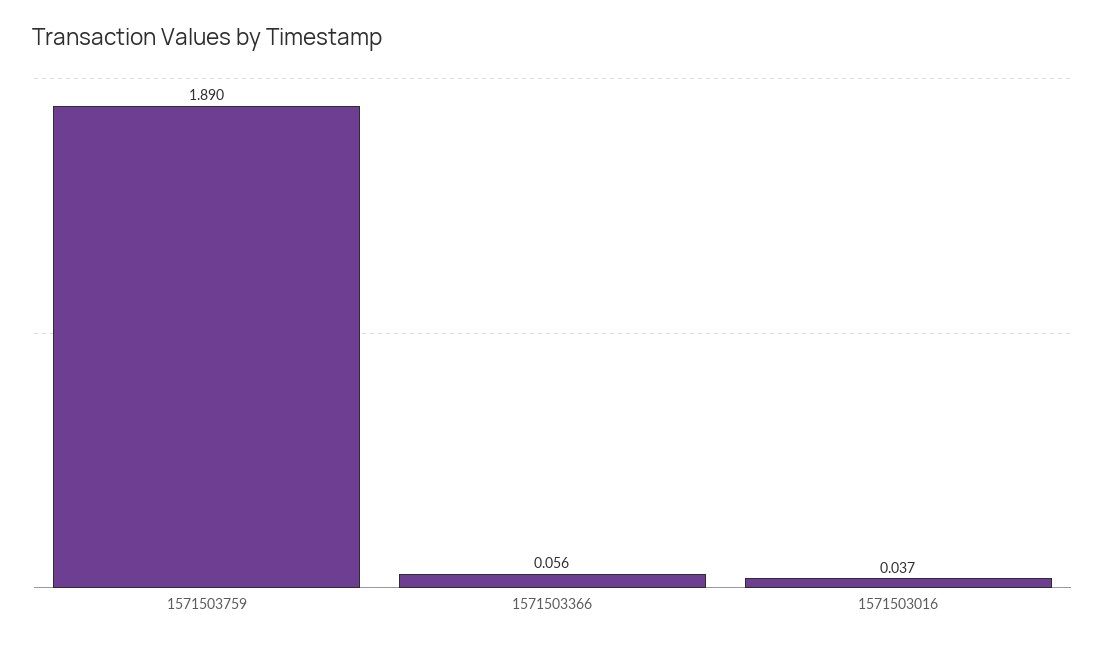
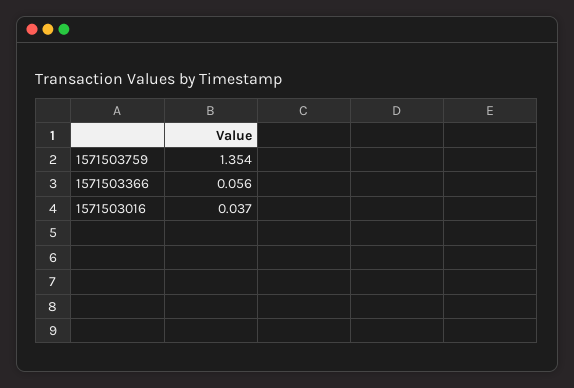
1571503759: 1.89 -> 1.354

